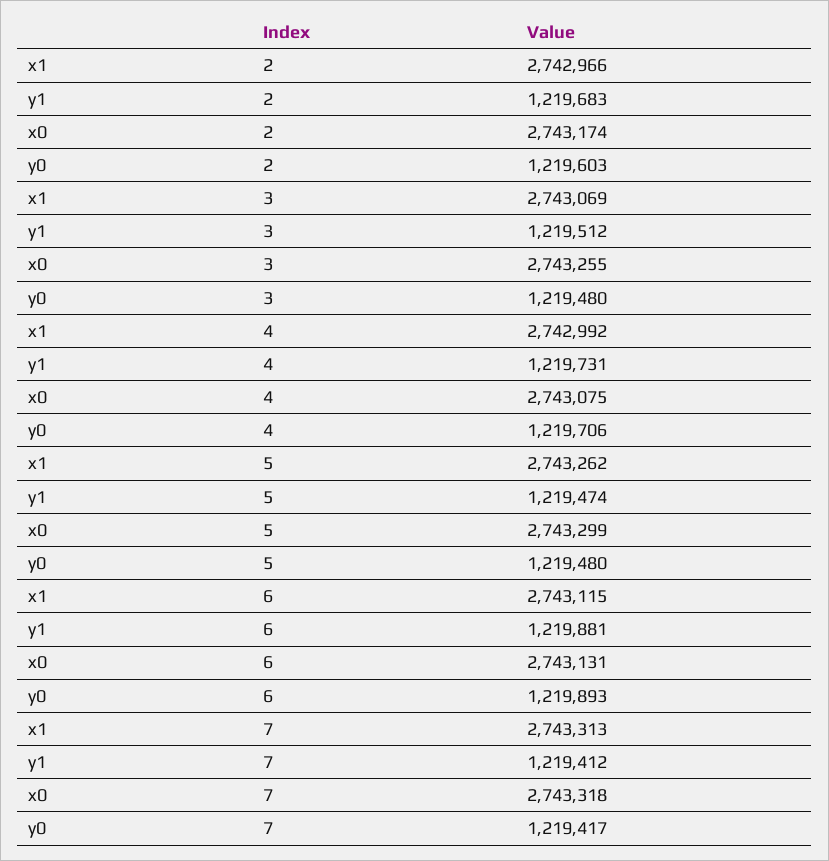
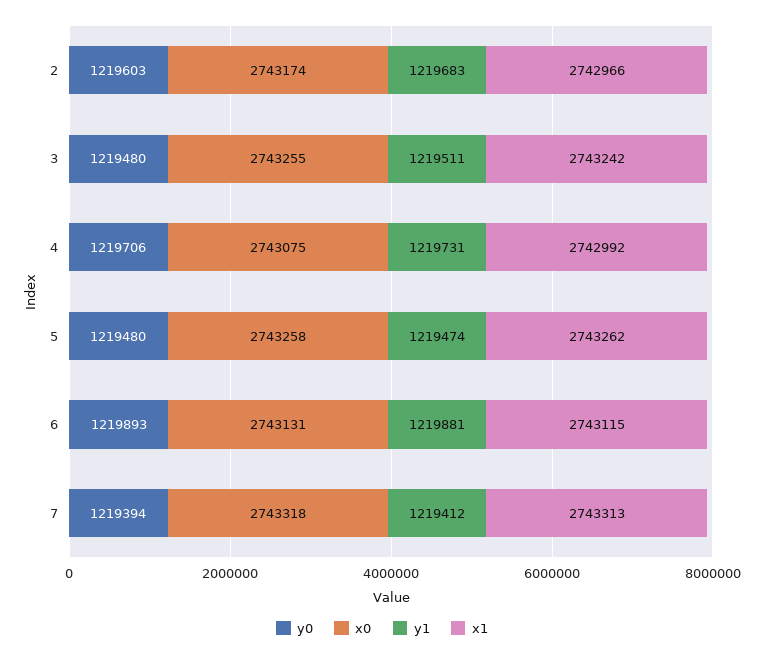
x1, 3: 2743069 -> 2743242
y1, 3: 1219512 -> 1219511
x0, 5: 2743299 -> 2743258
y0, 7: 1219417 -> 1219394

